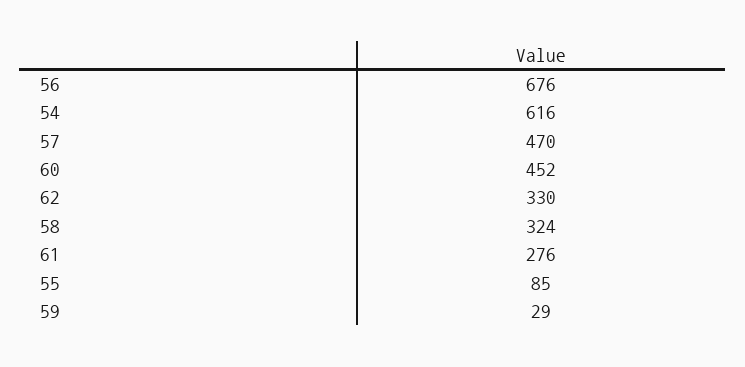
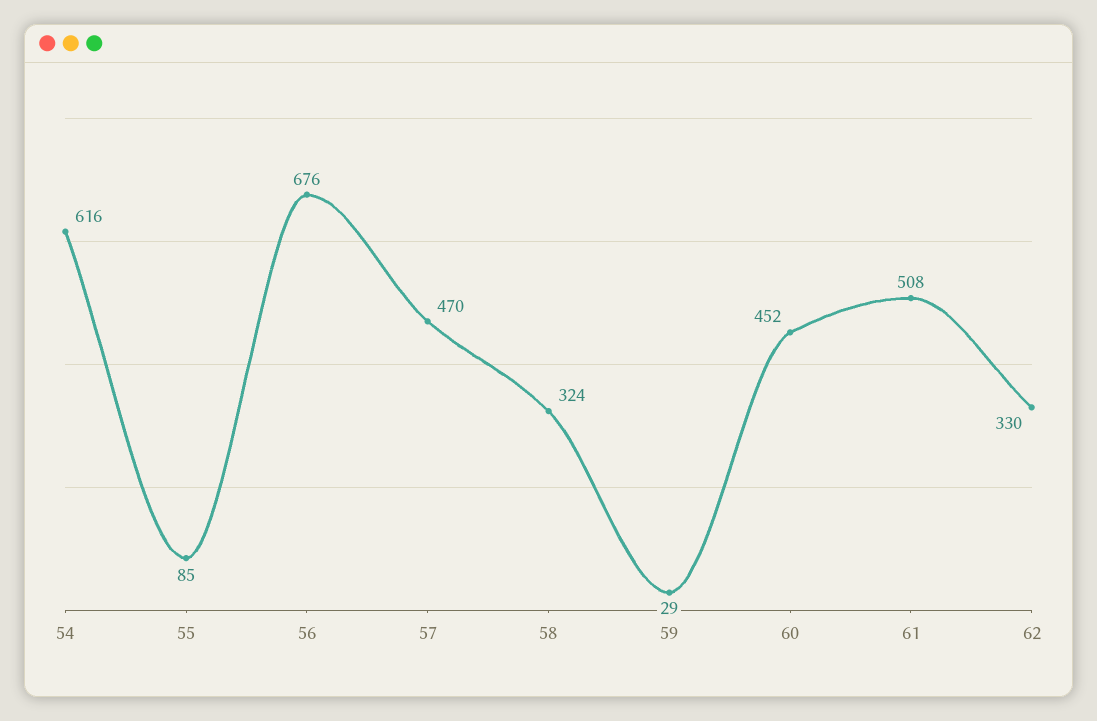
61: 276 -> 508

